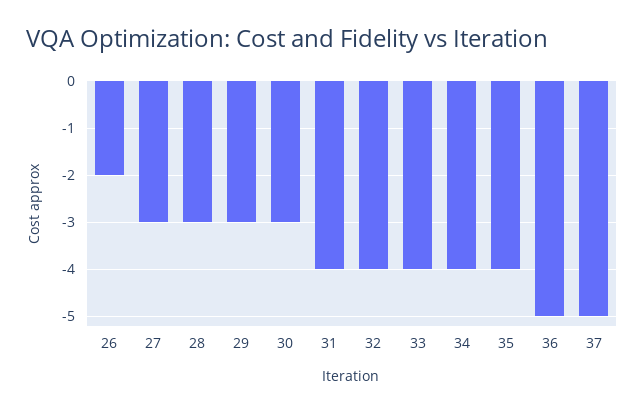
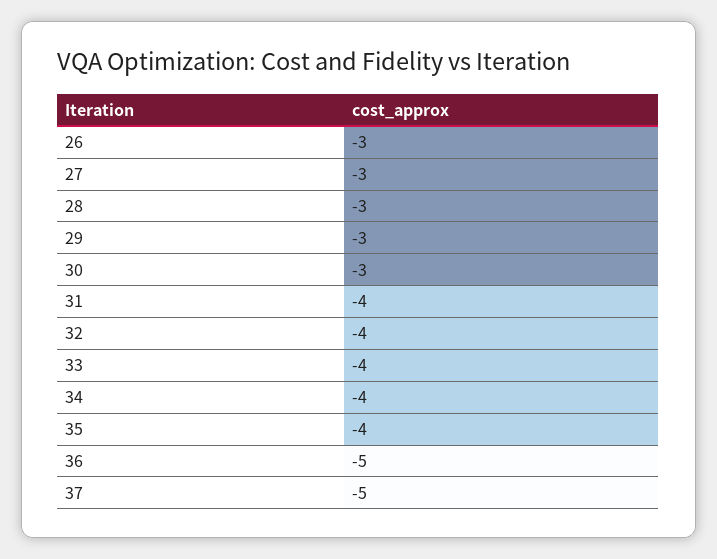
26: -2 -> -3

